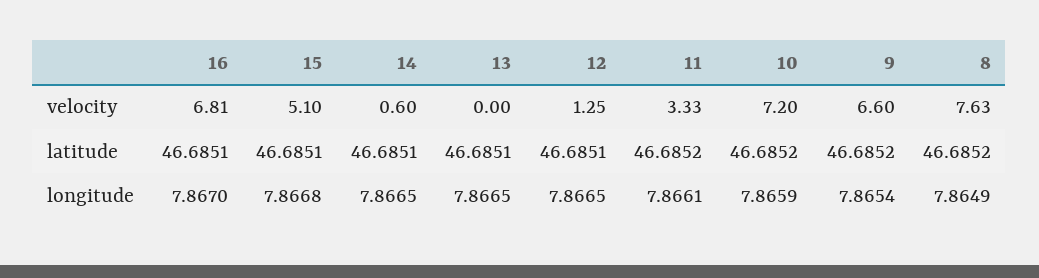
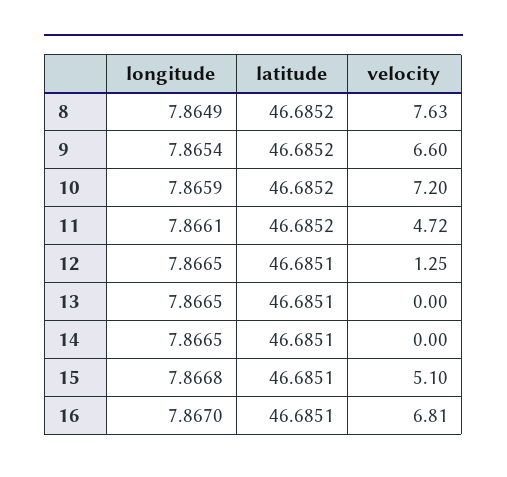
14, velocity: 0.6 -> 0
11, velocity: 3.33 -> 4.72

